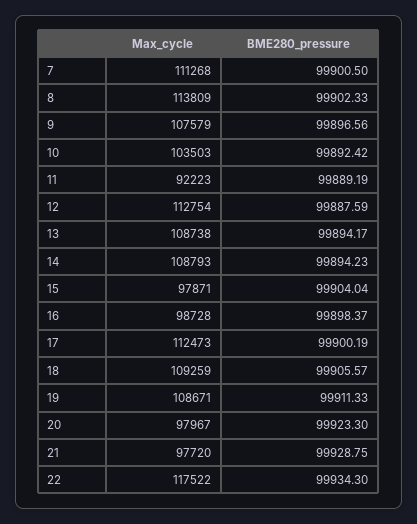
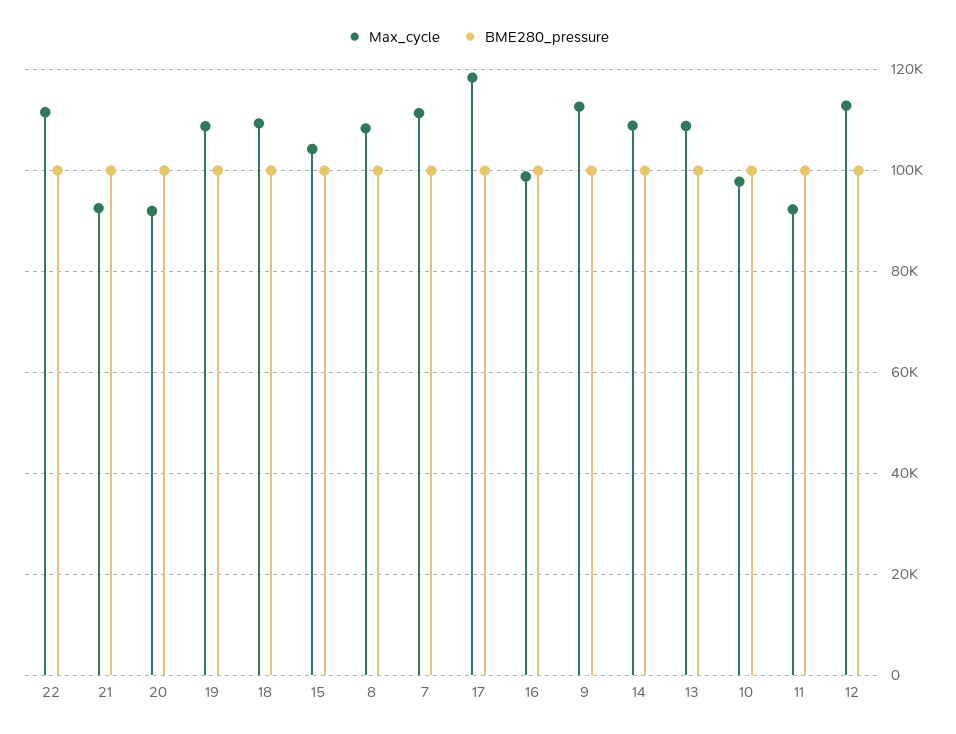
Max_cycle, 8: 113809 -> 108000
Max_cycle, 9: 107579 -> 112000
Max_cycle, 10: 103503 -> 98000
Max_cycle, 15: 97871 -> 104000
Max_cycle, 17: 112473 -> 118000
Max_cycle, 20: 97967 -> 92000
Max_cycle, 21: 97720 -> 92000
Max_cycle, 22: 117522 -> 112000

